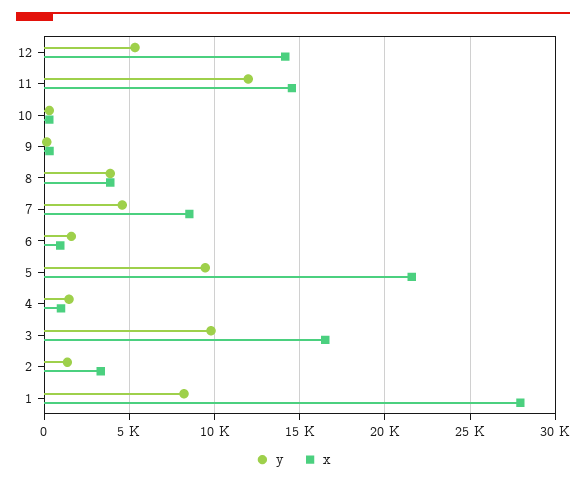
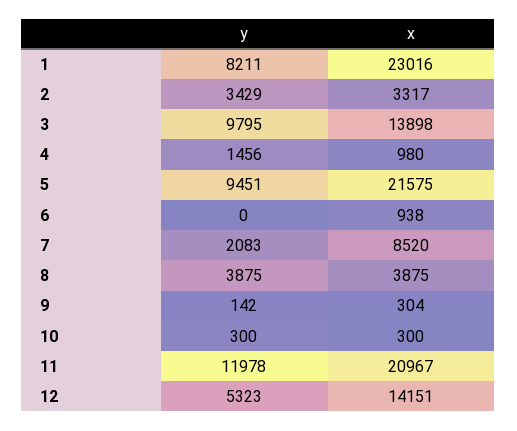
x, 11: 14500 -> 20967
y, 7: 4500 -> 2083
y, 6: 1500 -> 0
x, 3: 16500 -> 13898
y, 2: 1500 -> 3429
x, 1: 28000 -> 23016

